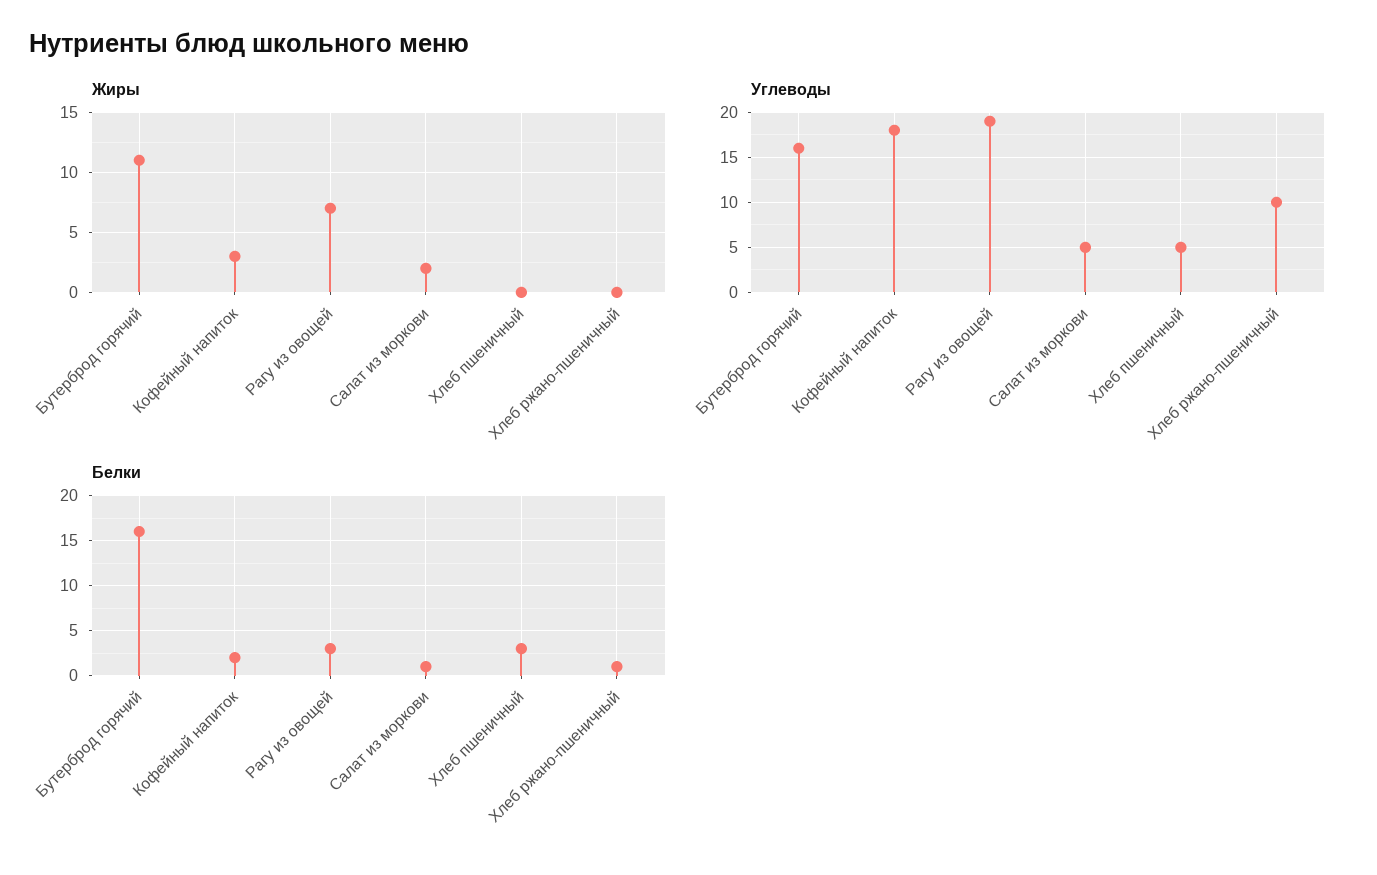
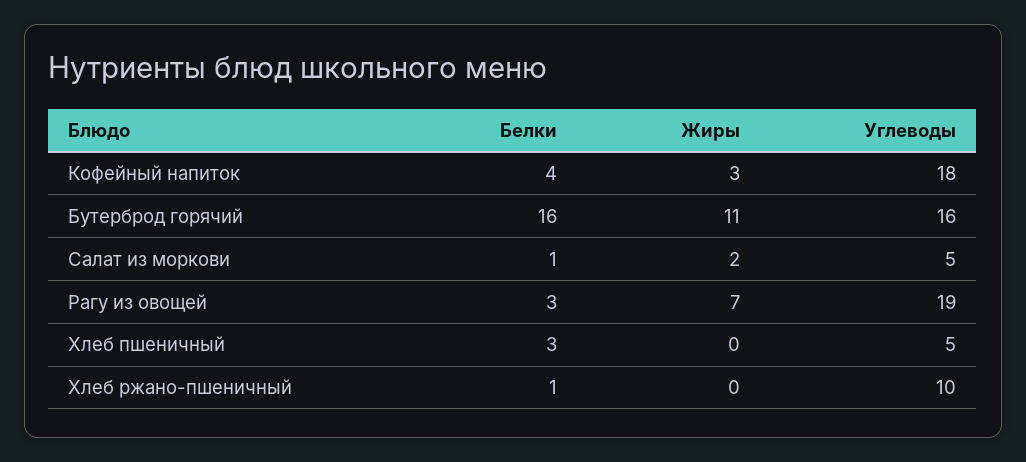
Белки, Кофейный напиток: 2 -> 4

